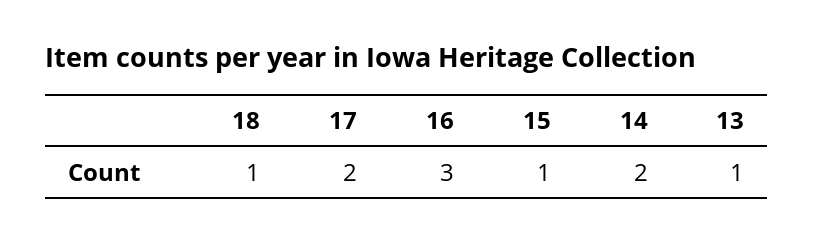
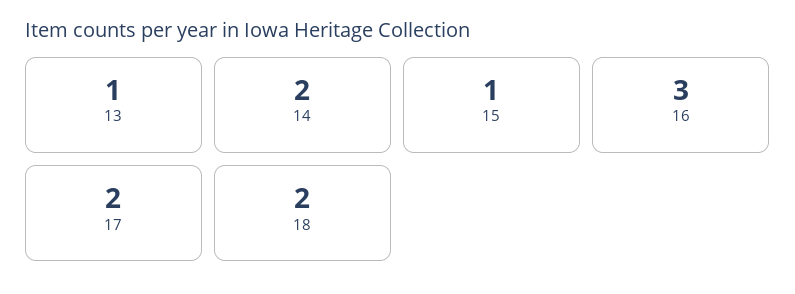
18: 1 -> 2

